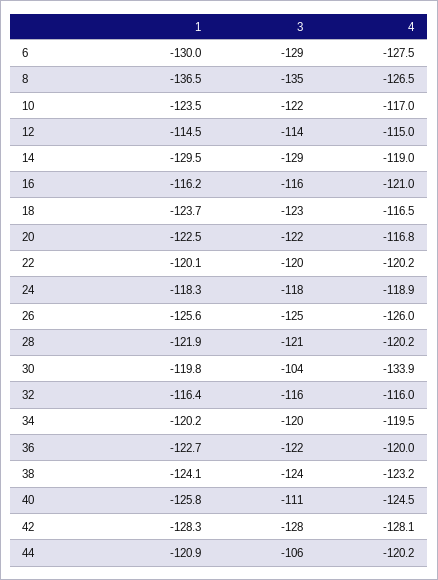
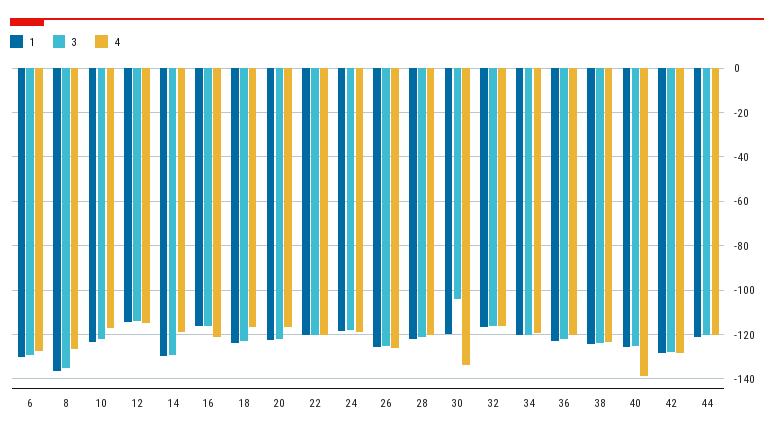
3, 40: -111 -> -125
4, 40: -124.5 -> -140
3, 44: -106 -> -120

